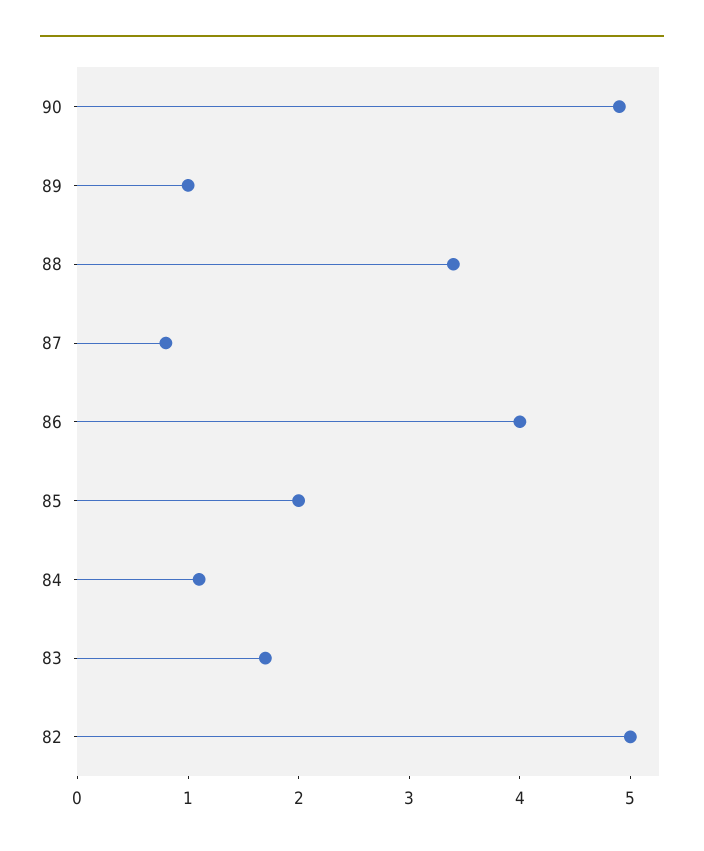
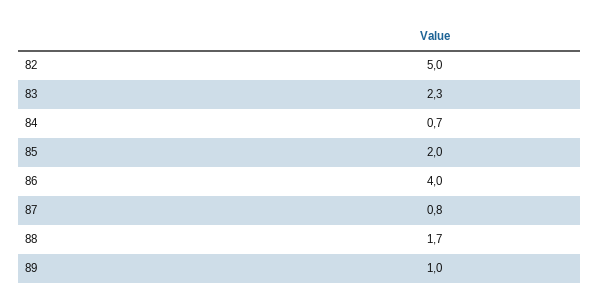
90: 4.9 -> none
88: 3.4 -> 1.7
84: 1.1 -> 0.7
83: 1.7 -> 2.3

